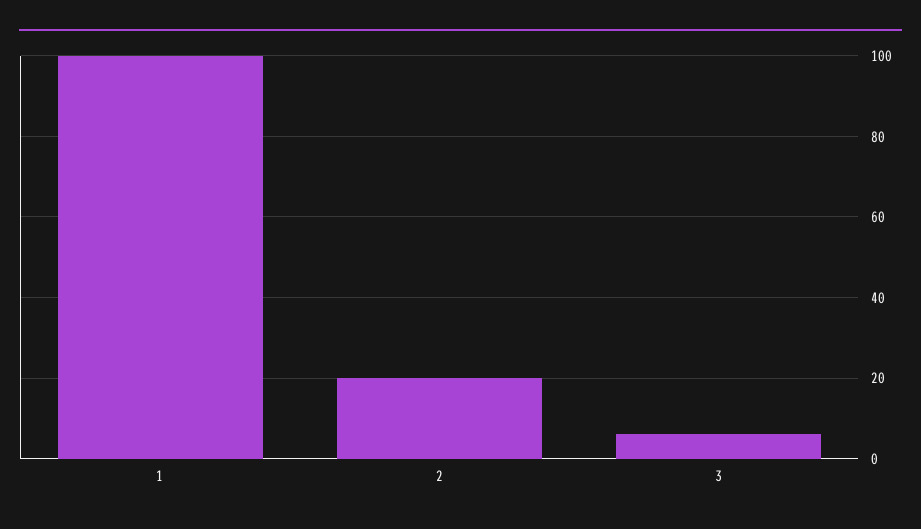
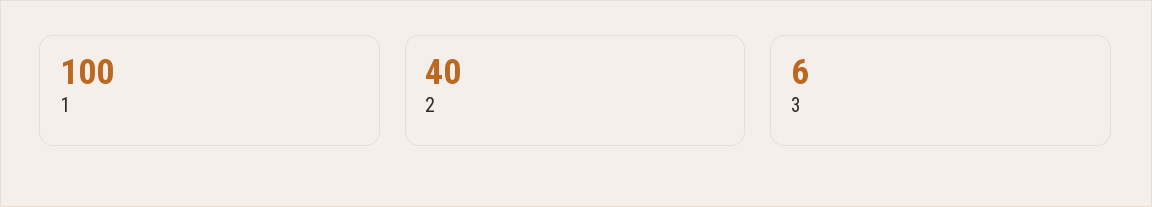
2: 20 -> 40

